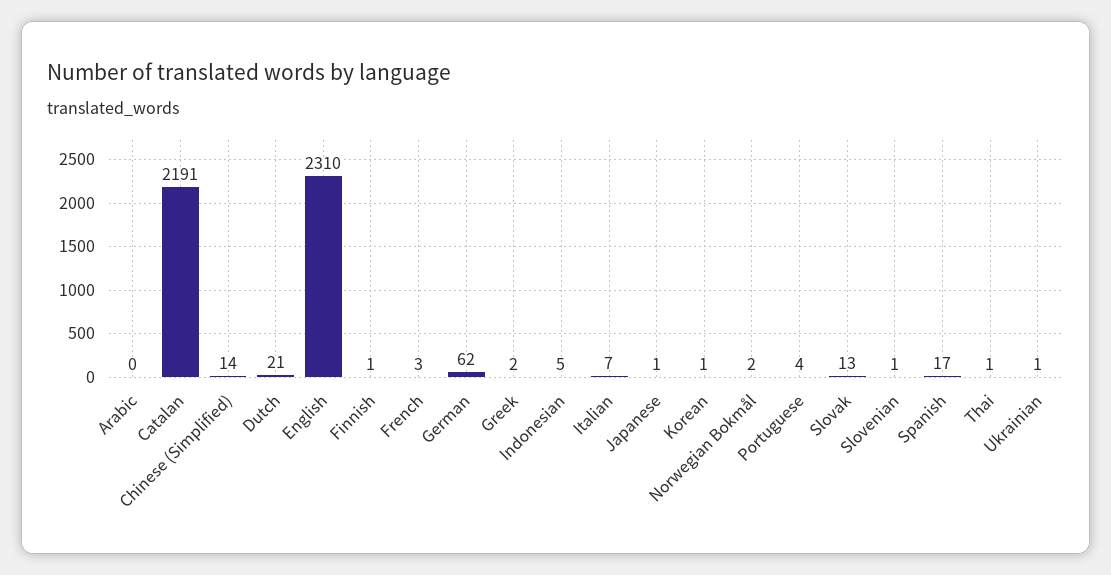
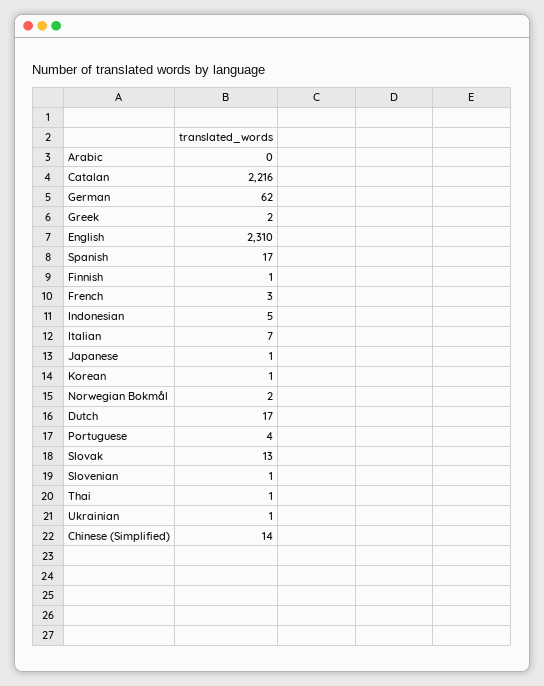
Catalan: 2191 -> 2216
Dutch: 21 -> 17

